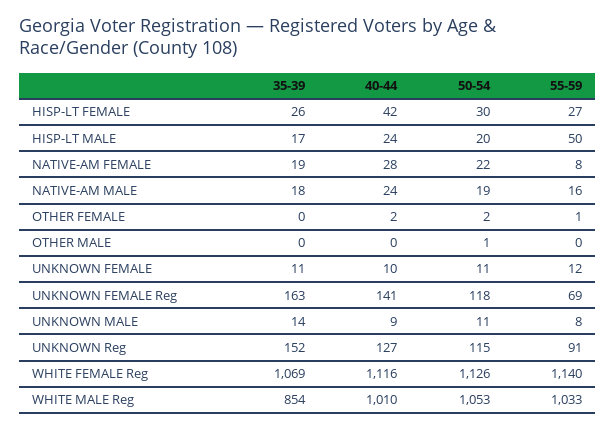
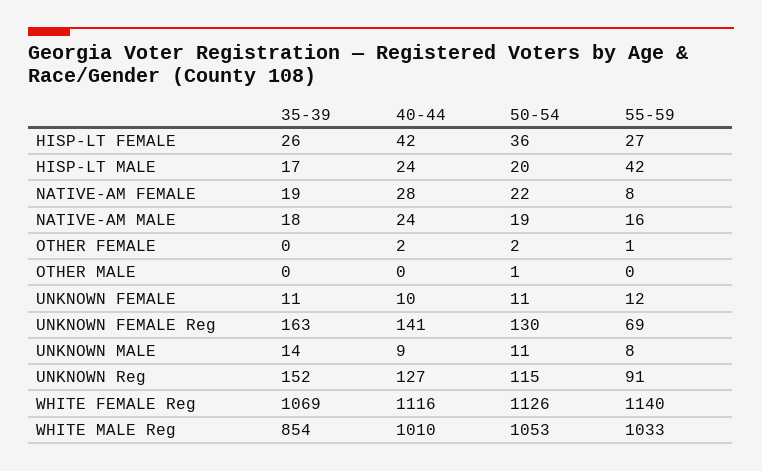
50-54, HISP-LT FEMALE: 30 -> 36
55-59, HISP-LT MALE: 50 -> 42
50-54, UNKNOWN FEMALE Reg: 118 -> 130

